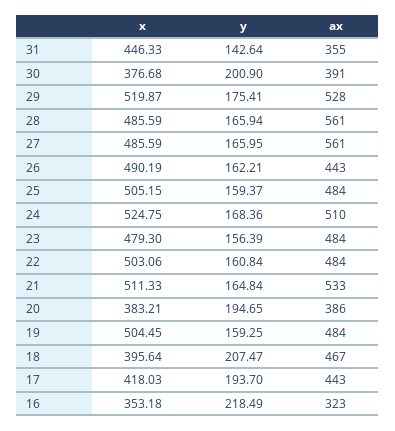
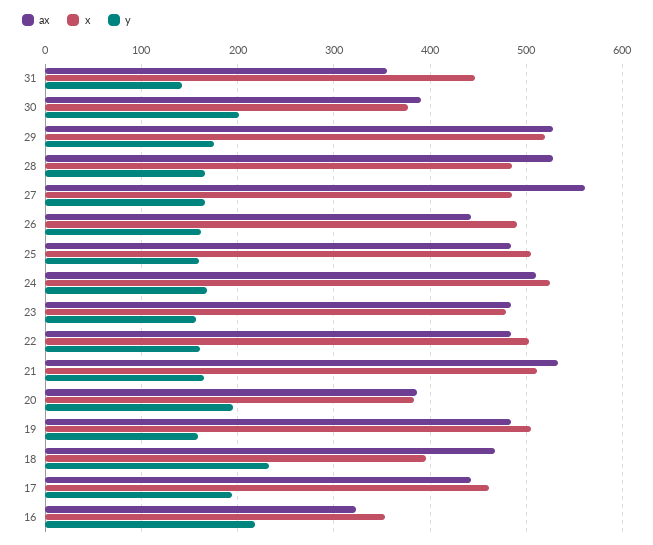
ax, 28: 561 -> 530
y, 18: 207.47 -> 230
x, 17: 418.03 -> 460

